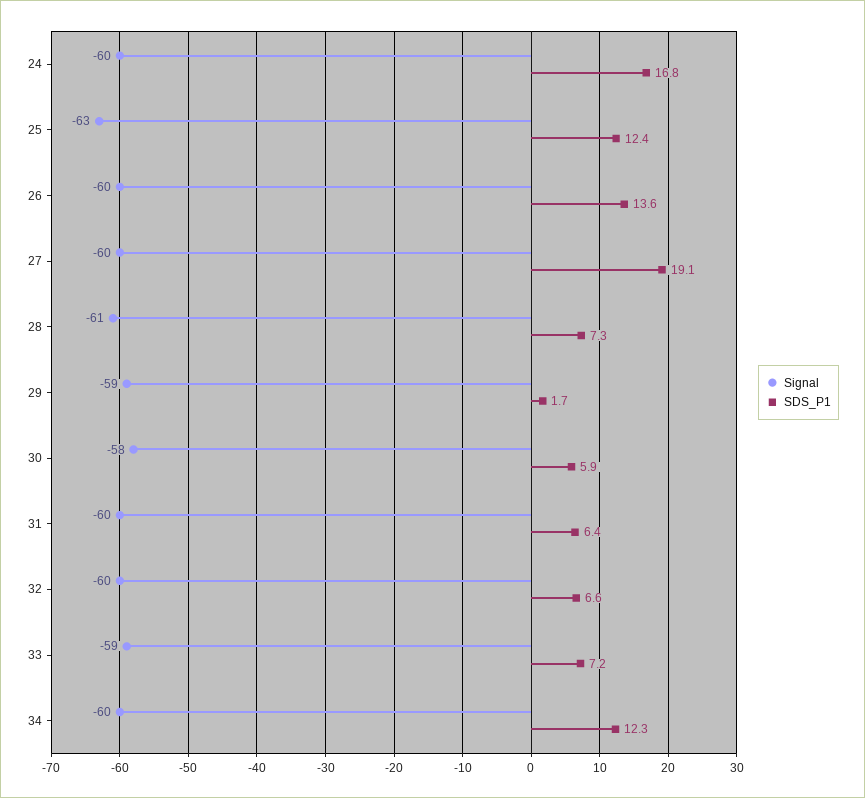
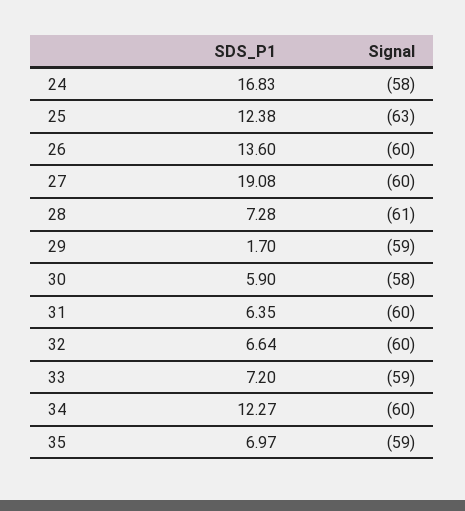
Signal, 24: -60 -> -58
SDS_P1, 35: none -> 6.97
Signal, 35: none -> -59

